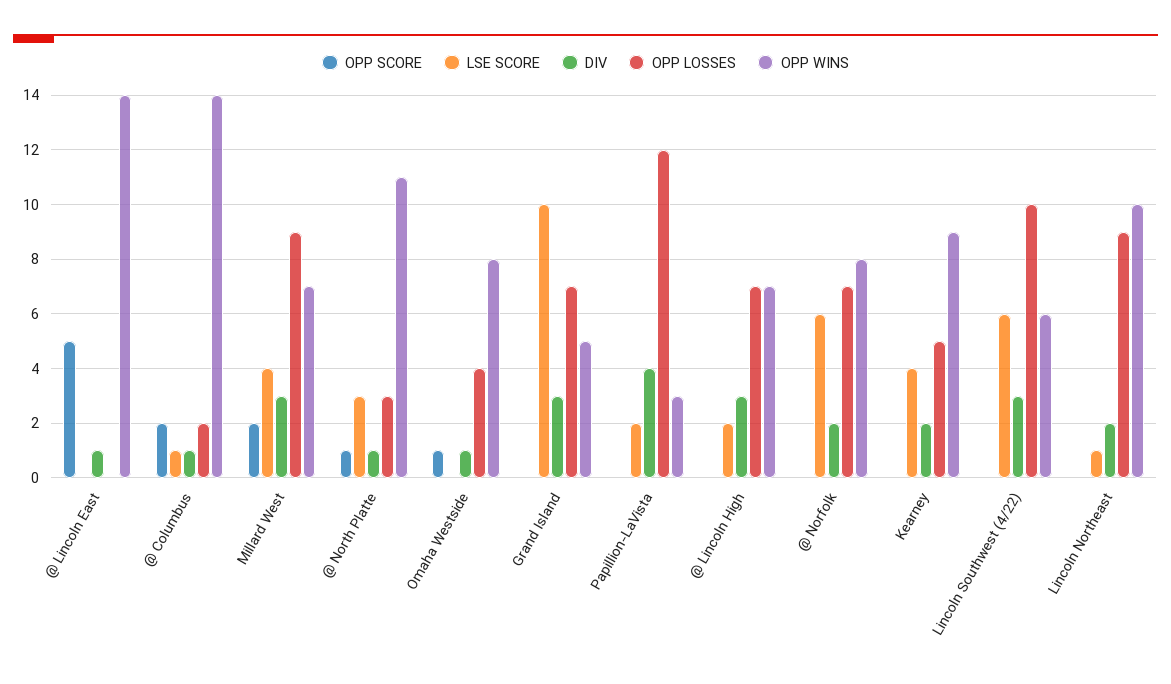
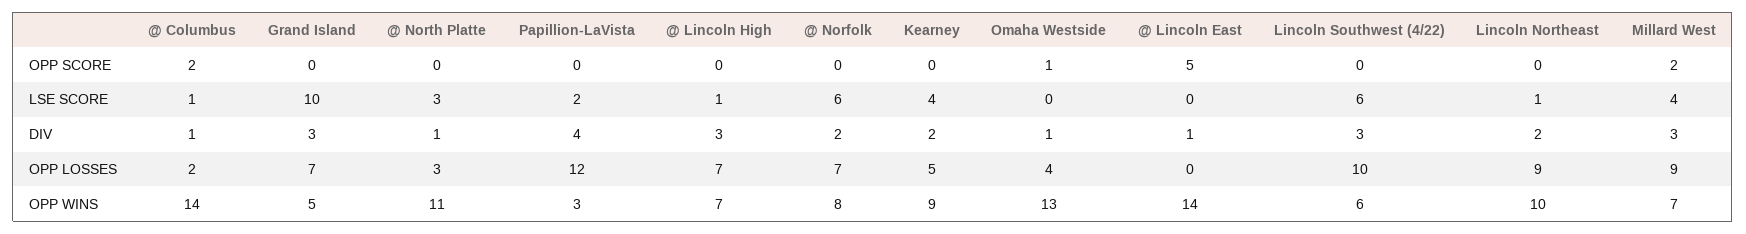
OPP SCORE, @ North Platte: 1 -> 0
OPP WINS, Omaha Westside: 8 -> 13
LSE SCORE, @ Lincoln High: 2 -> 1

